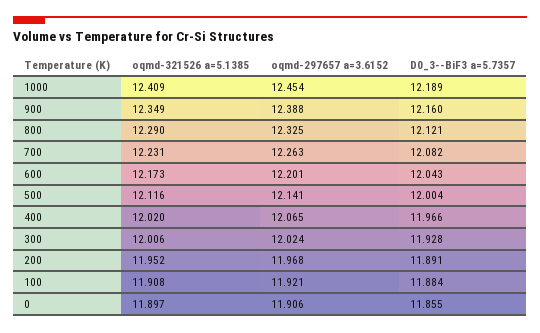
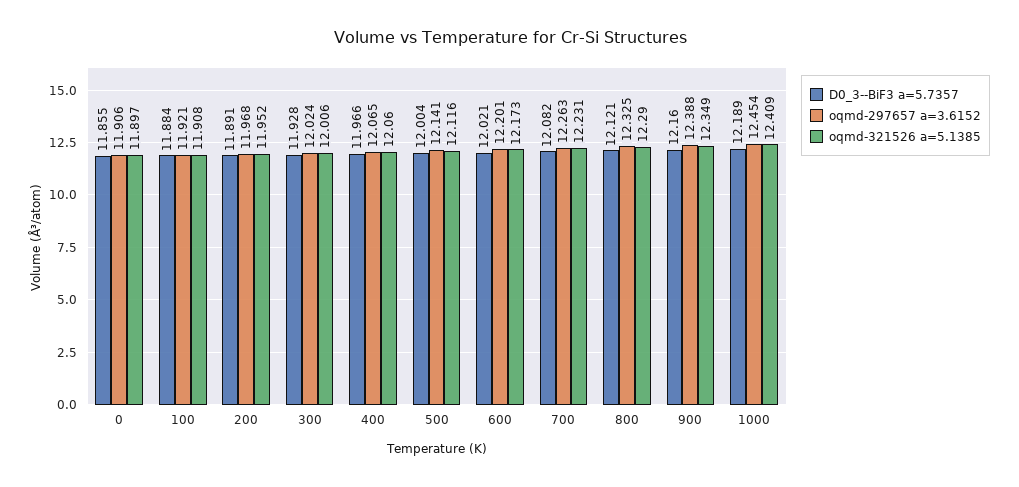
D0_3--BiF3 a=5.7357, 600: 12.043 -> 12.021
oqmd-321526 a=5.1385, 400: 12.02 -> 12.06

